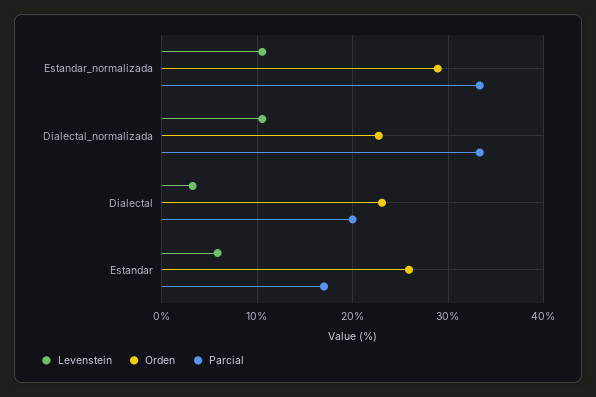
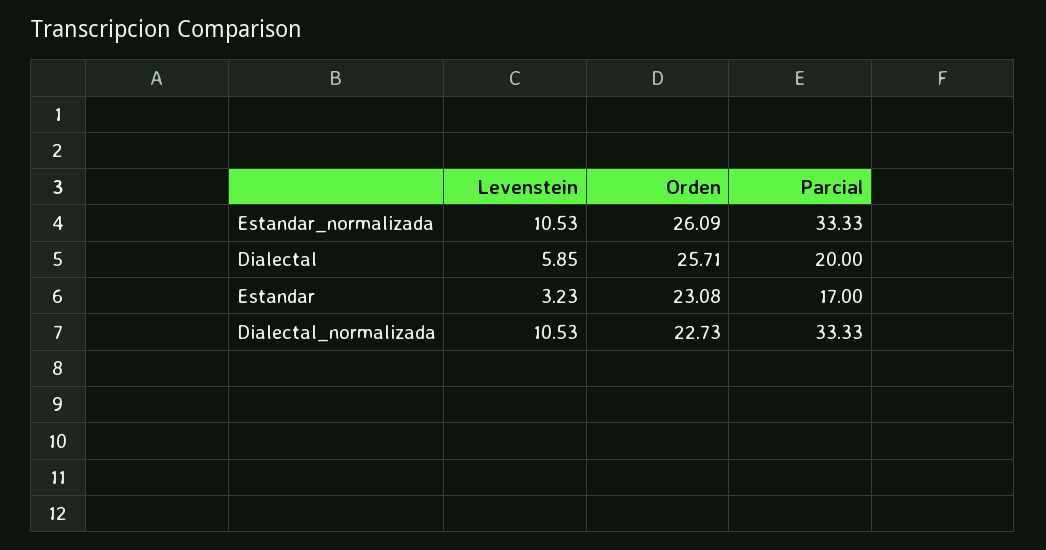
Orden, Estandar_normalizada: 29 -> 26.09
Levenstein, Dialectal: 3 -> 5.85
Orden, Dialectal: 23 -> 25.71
Levenstein, Estandar: 6 -> 3.23
Orden, Estandar: 26 -> 23.08

